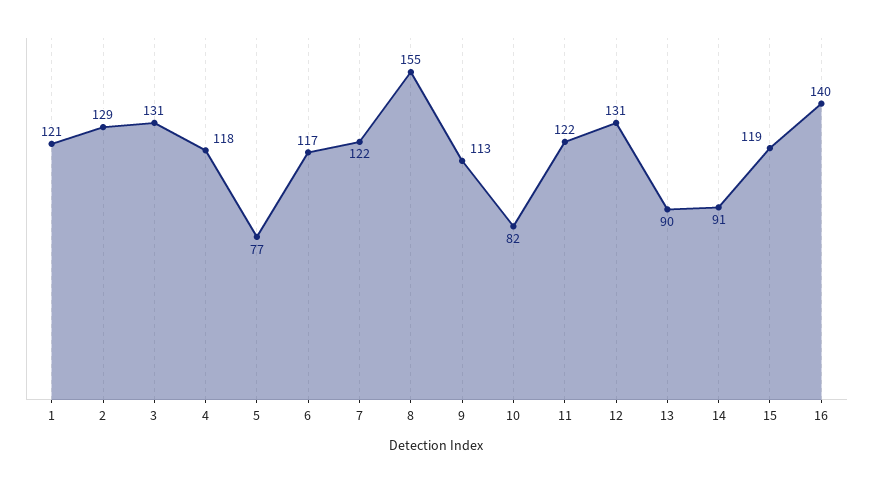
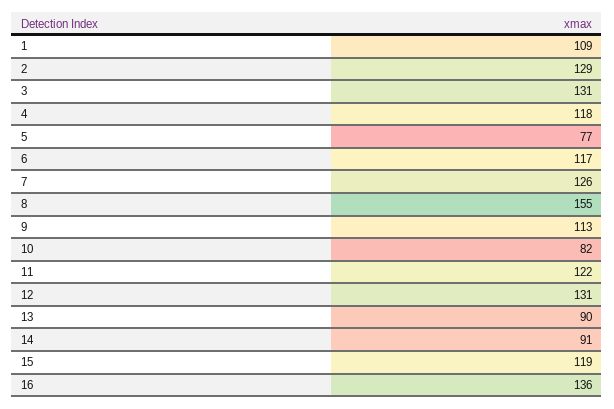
1: 121 -> 109
7: 122 -> 126
16: 140 -> 136

